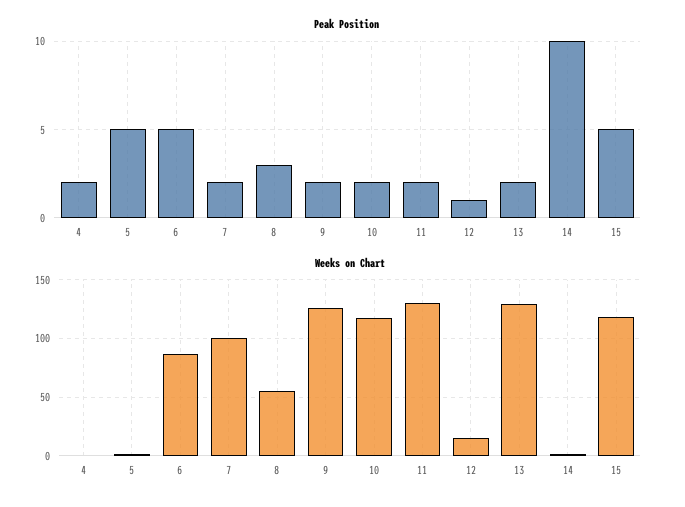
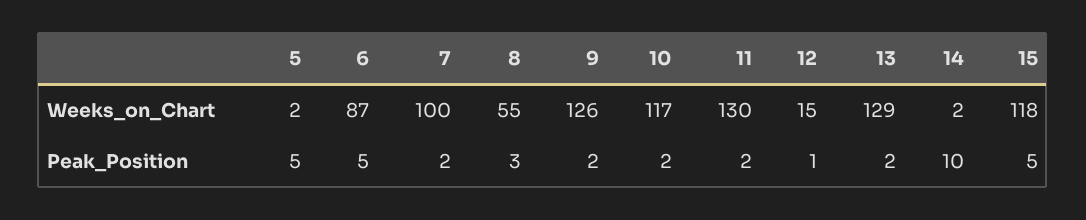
Peak Position, 4: 2 -> none
Weeks on Chart, 4: 0 -> none

